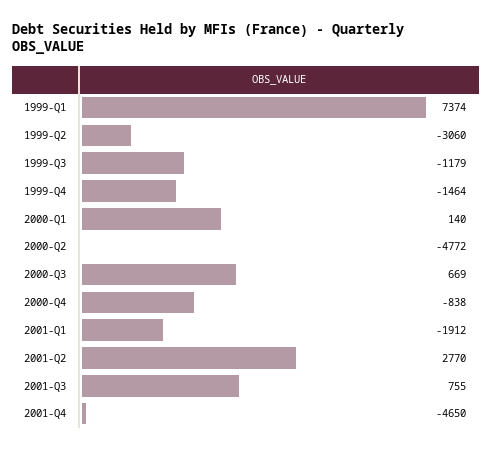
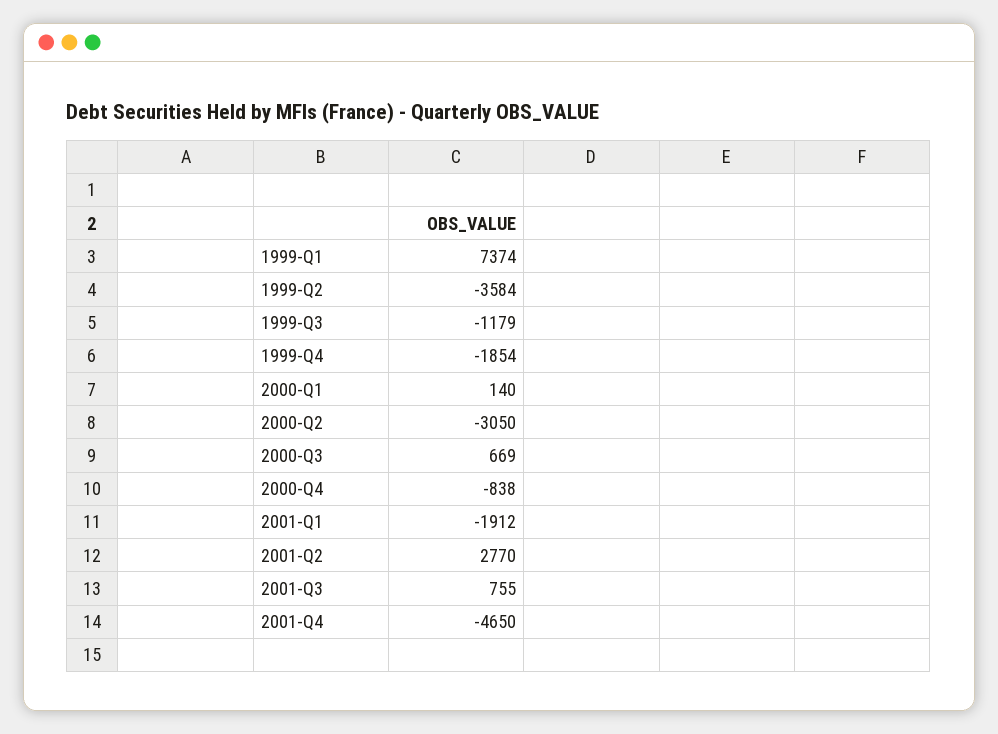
1999-Q2: -3060 -> -3584
1999-Q4: -1464 -> -1854
2000-Q2: -4772 -> -3050

